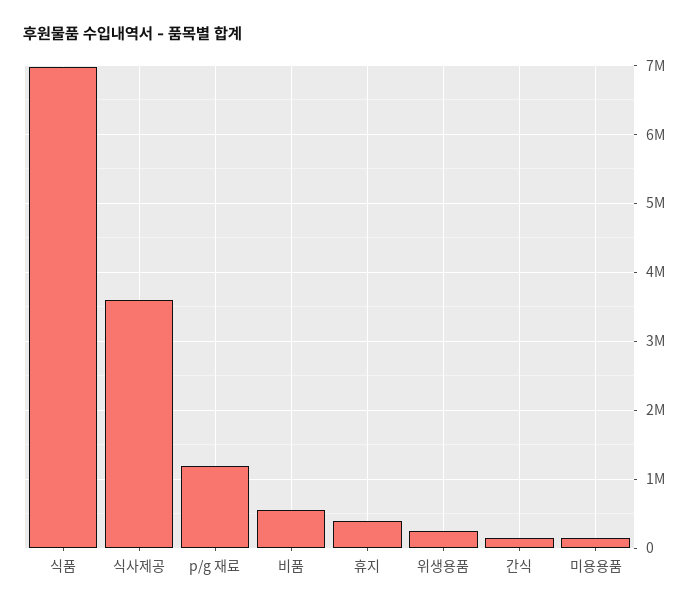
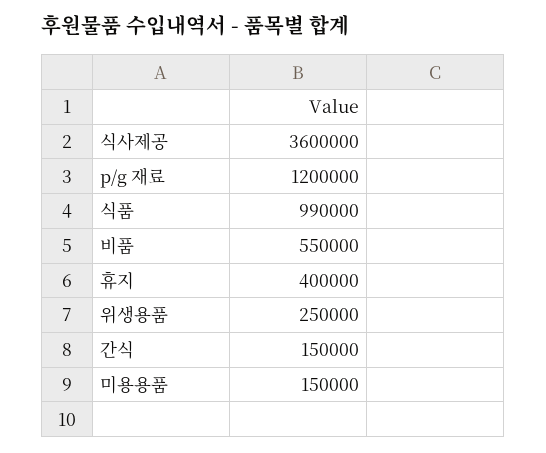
식품: 7000000 -> 990000

